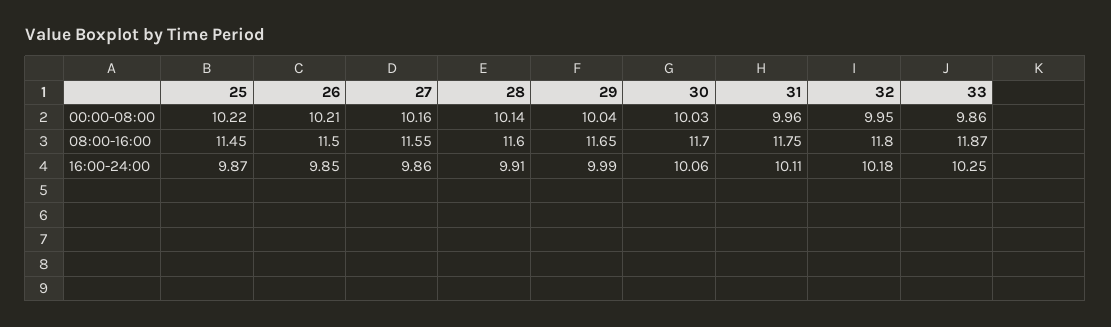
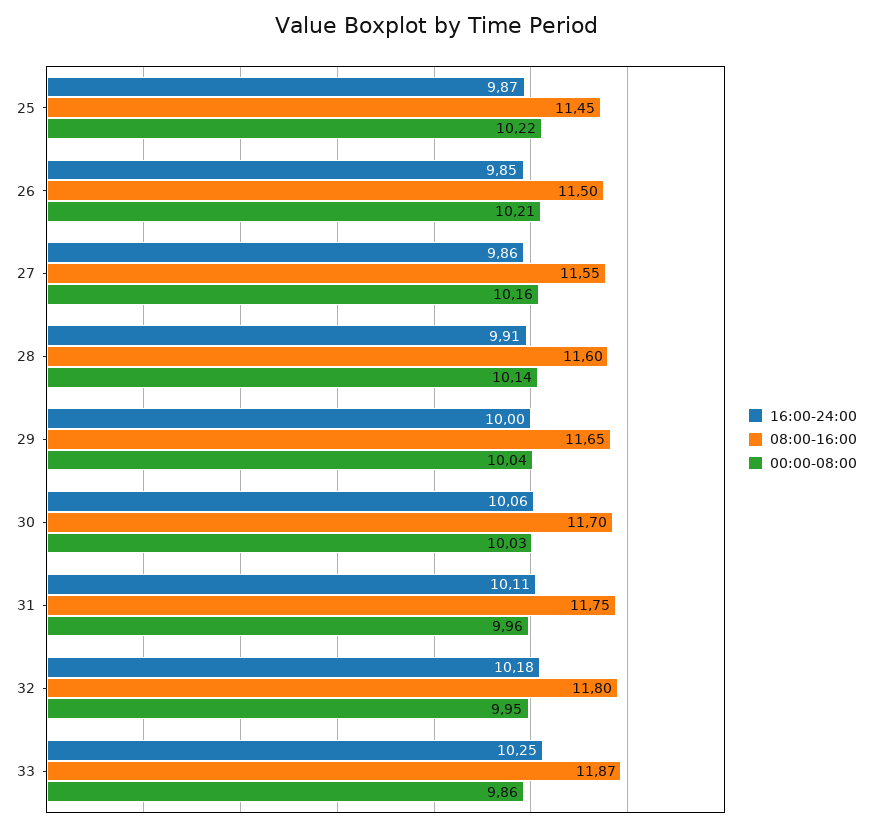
16:00-24:00, 29: 9.99 -> 10

